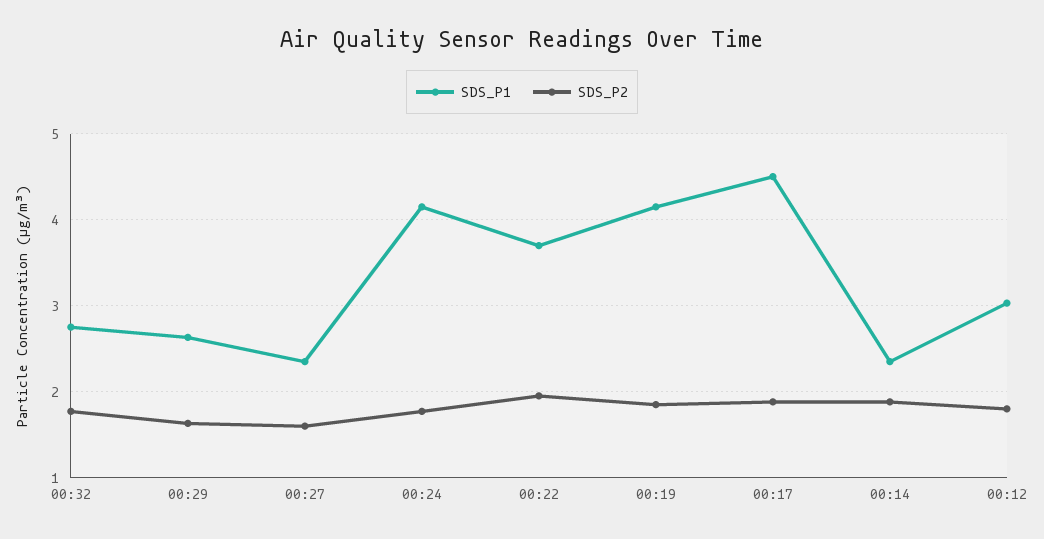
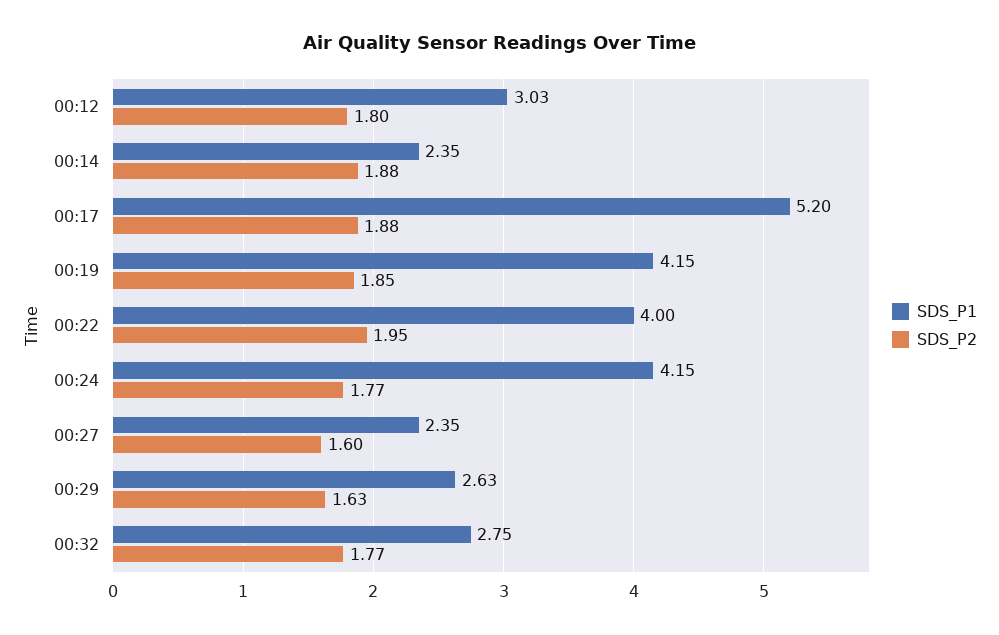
SDS_P1, 00:22: 3.7 -> 4
SDS_P1, 00:17: 4.5 -> 5.2

